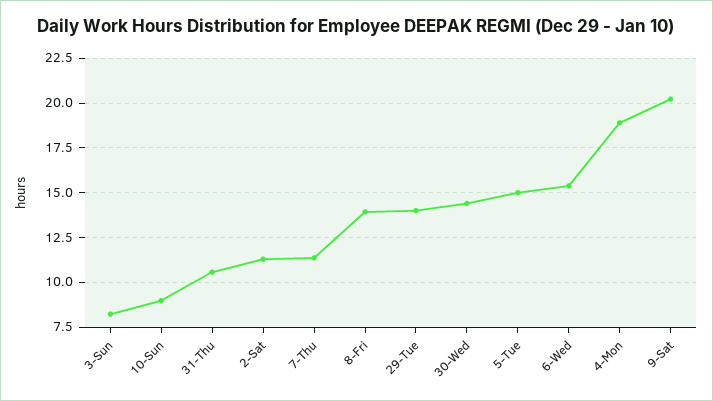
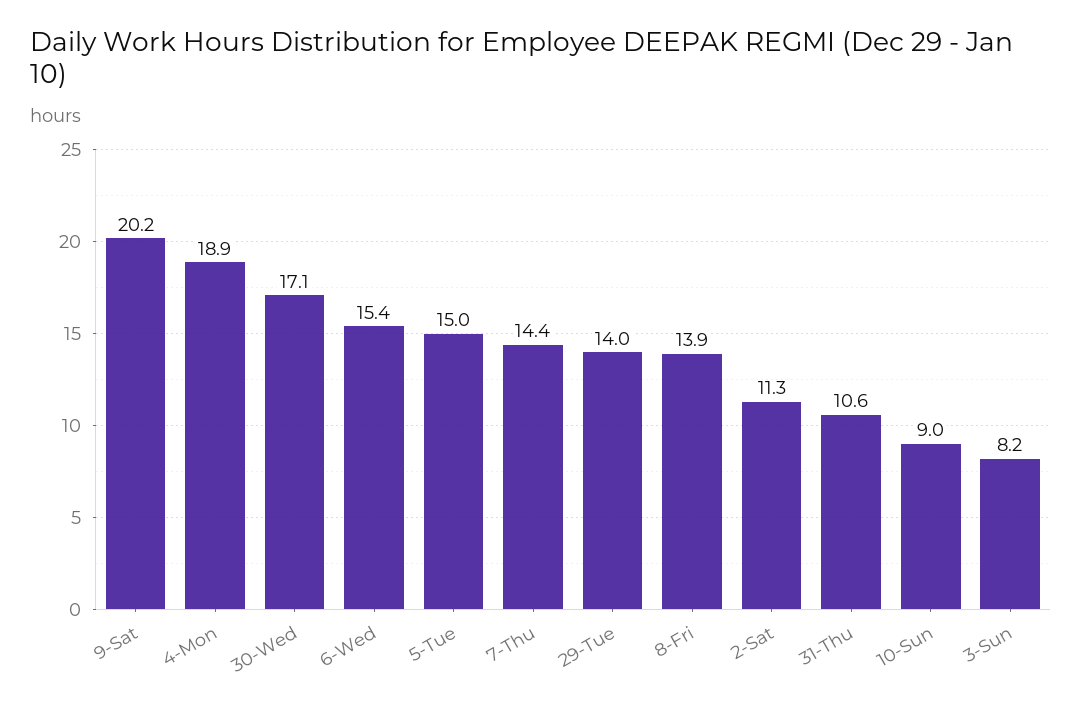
7-Thu: 11.5 -> 14.4
30-Wed: 14.5 -> 17.1

